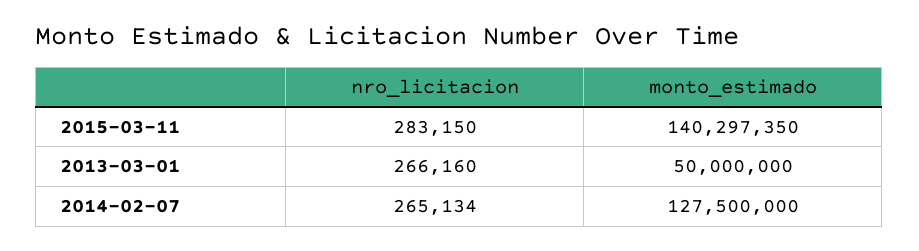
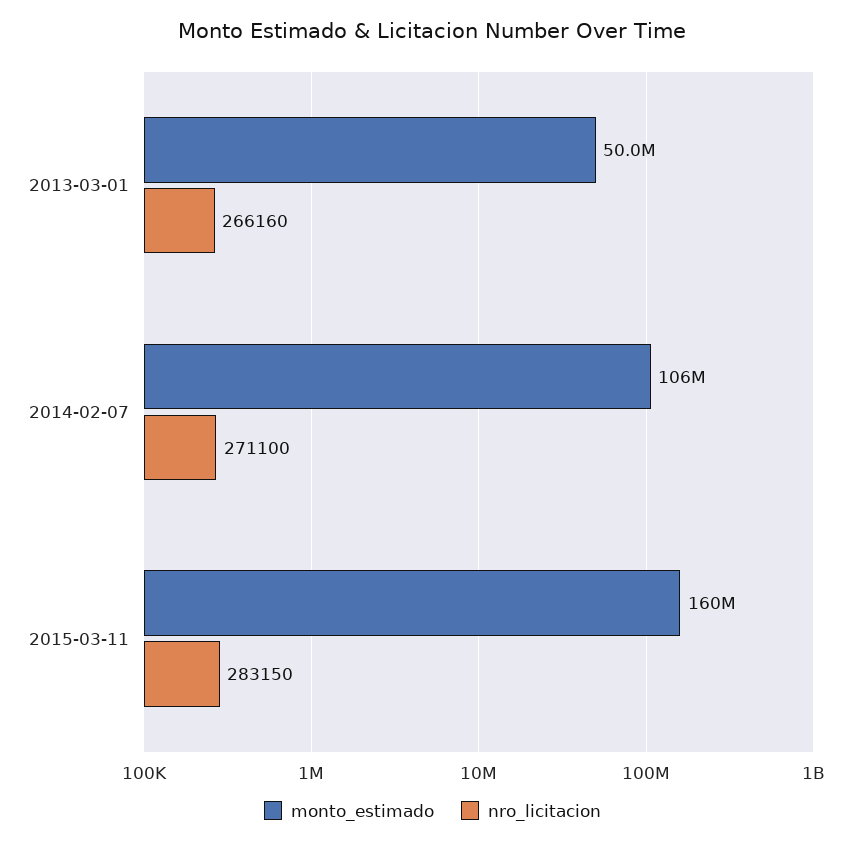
monto_estimado, 2015-03-11: 140297350 -> 160000000
nro_licitacion, 2014-02-07: 265134 -> 271100
monto_estimado, 2014-02-07: 127500000 -> 106000000

